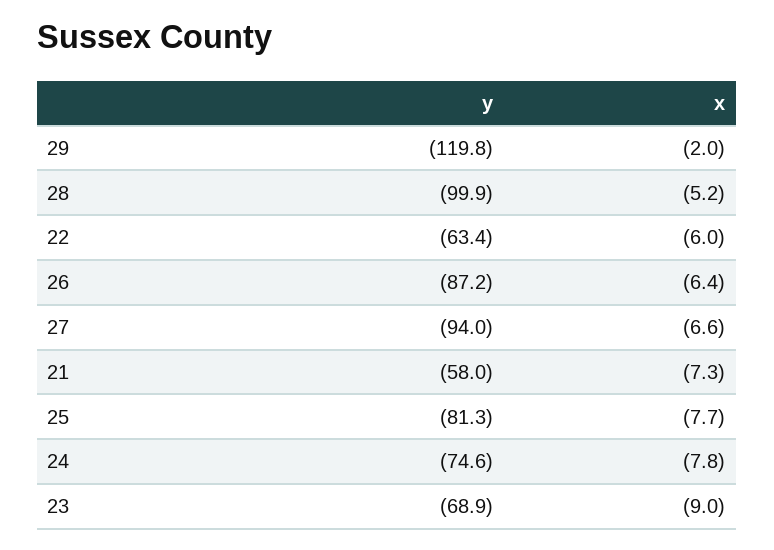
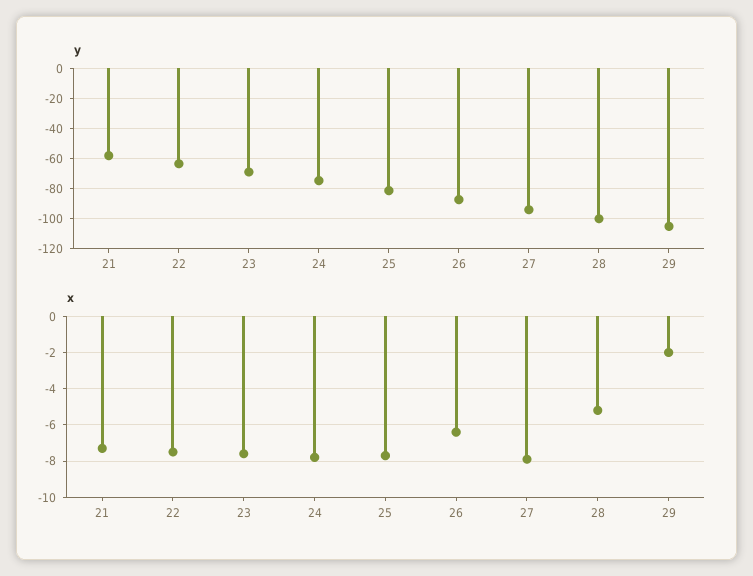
y, 29: -119.8 -> -105
x, 22: -6 -> -7.5
x, 27: -6.6 -> -8
x, 23: -9 -> -7.5

